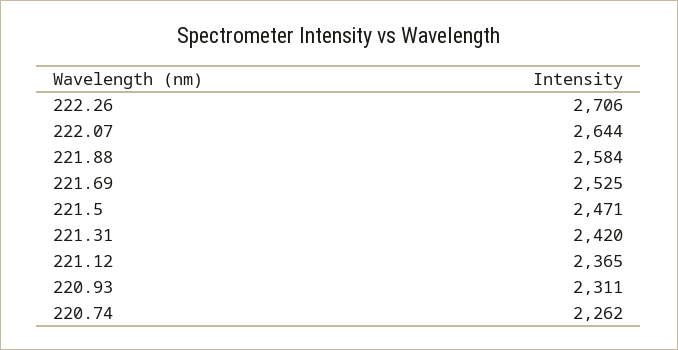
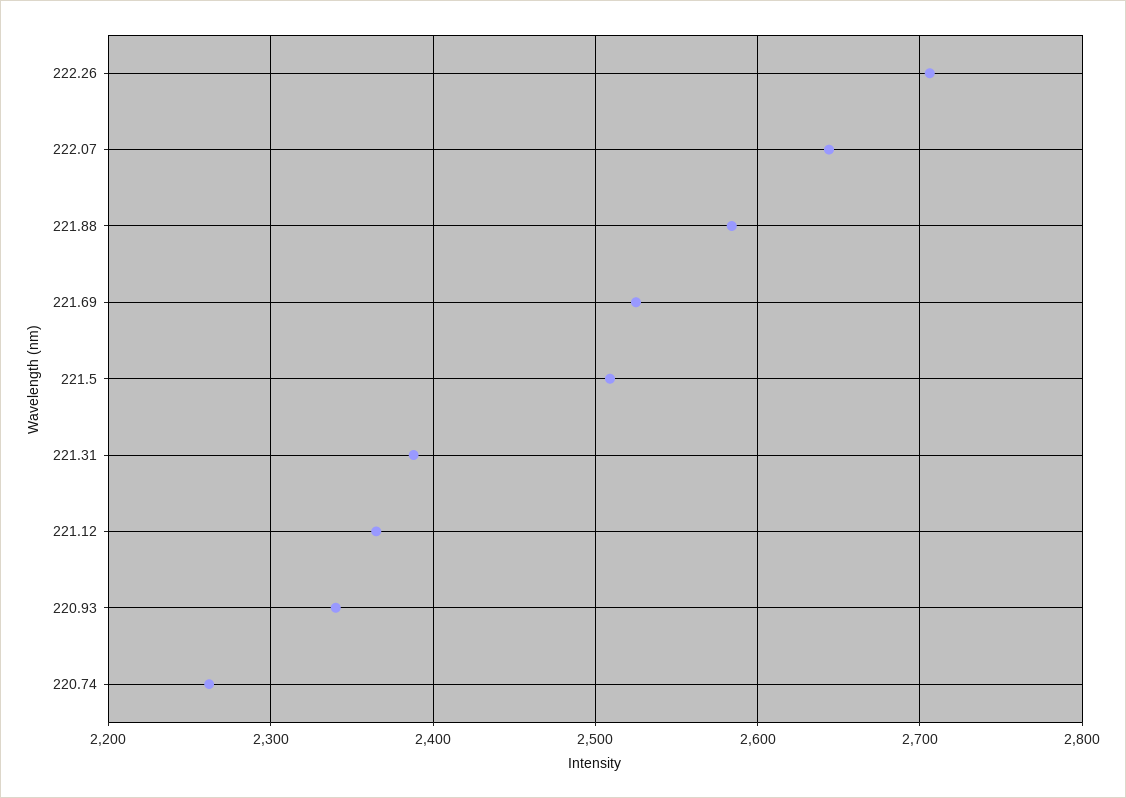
221.5: 2471 -> 2510
221.31: 2420 -> 2390
220.93: 2311 -> 2340

